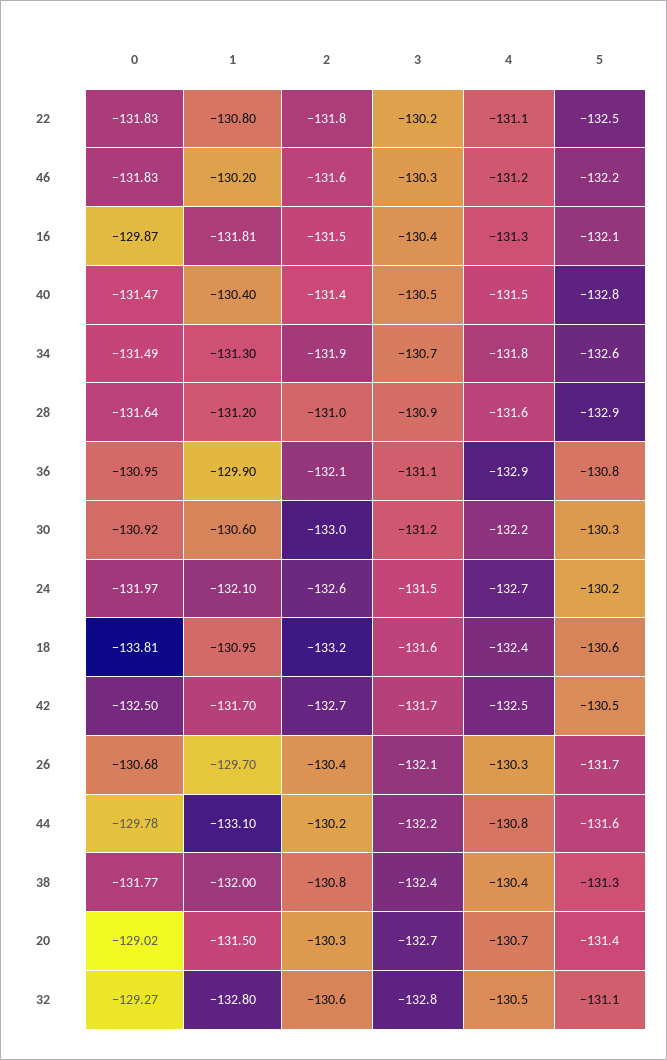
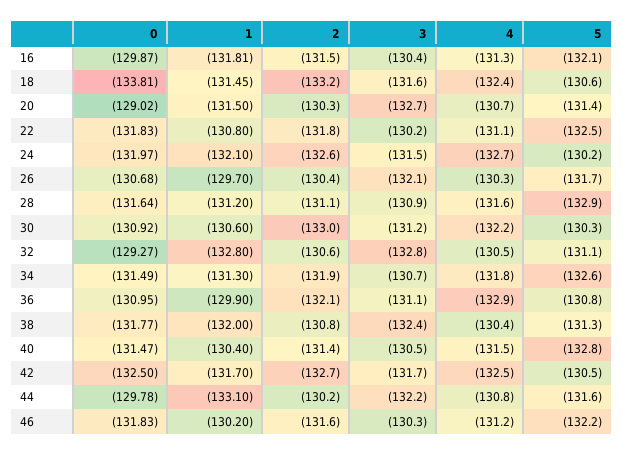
2, 28: -131 -> -131.1
1, 18: -130.95 -> -131.45

